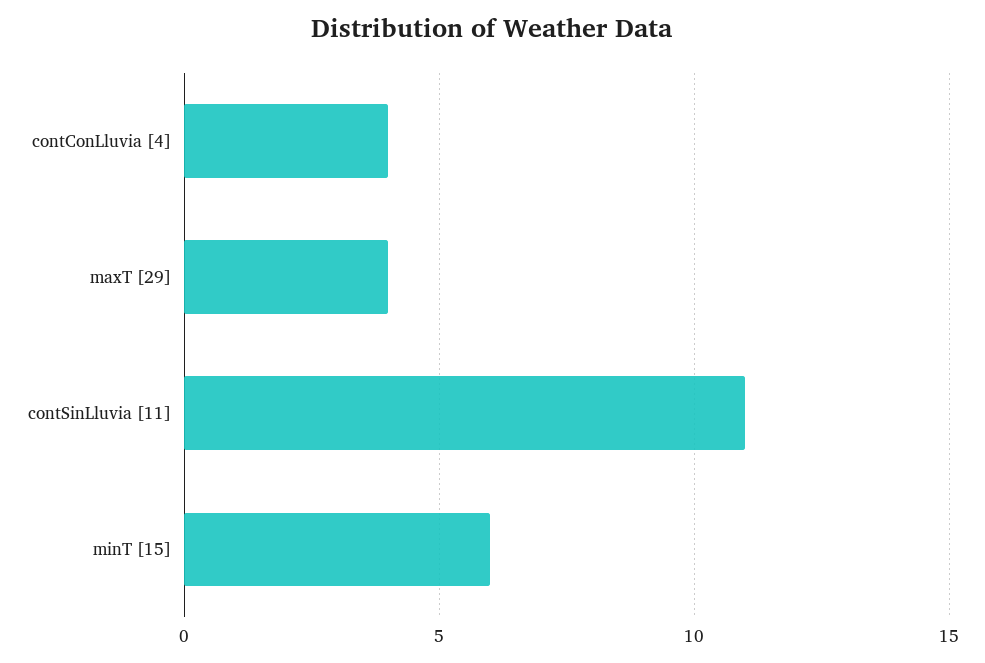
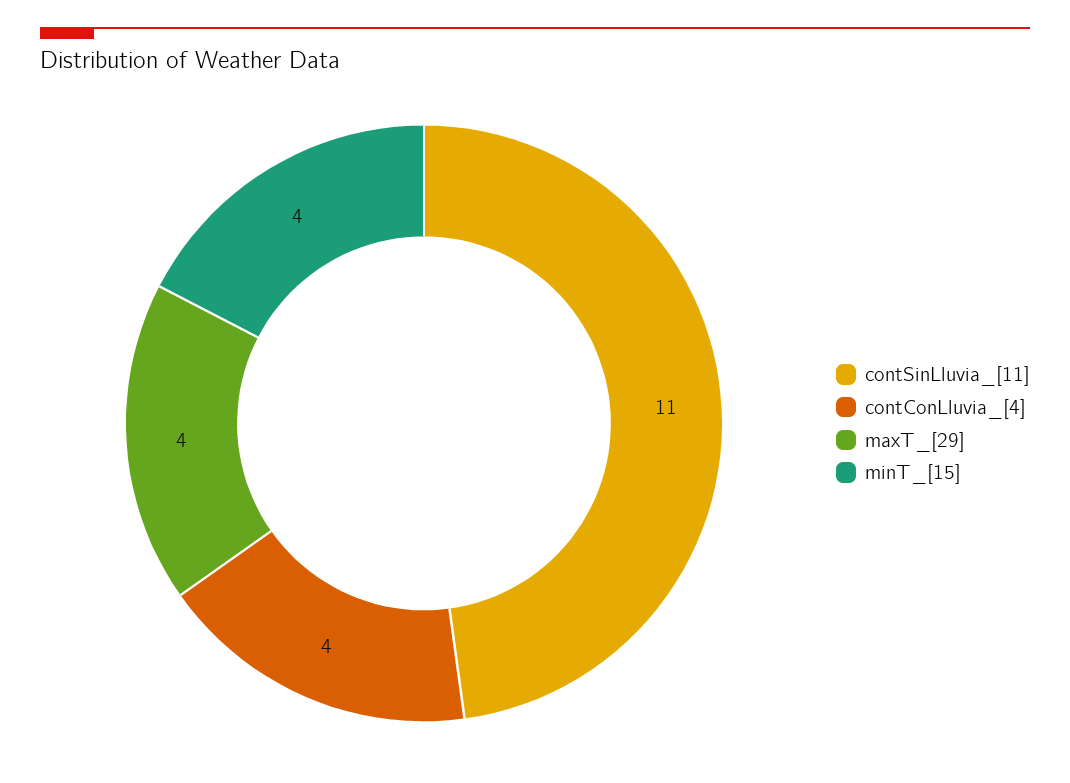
minT [15]: 6 -> 4

